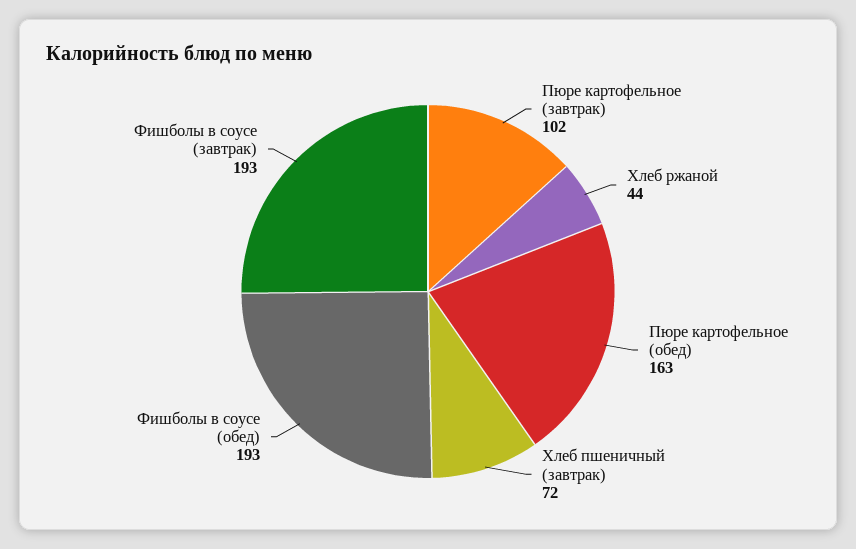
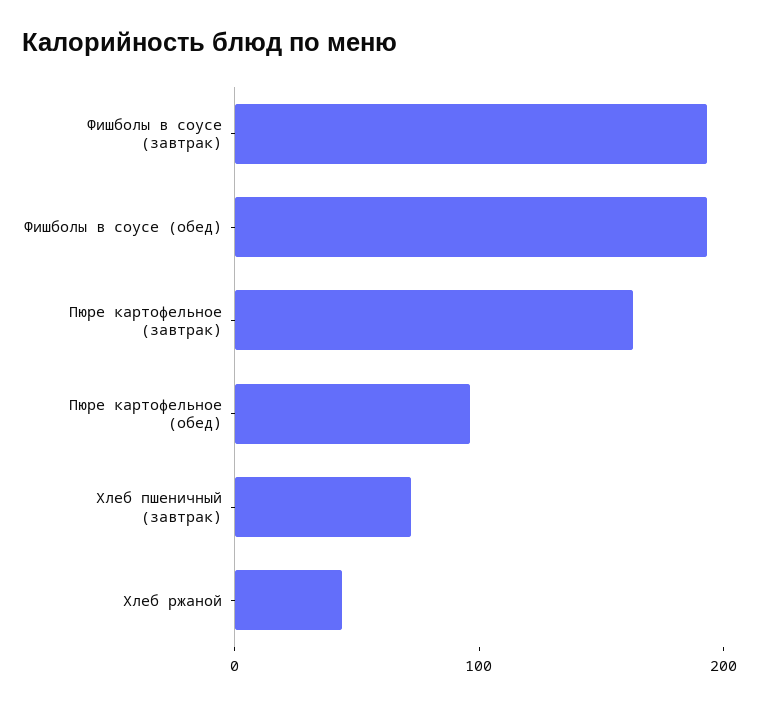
Пюре картофельное (завтрак): 102 -> 160
Пюре картофельное (обед): 163 -> 100

